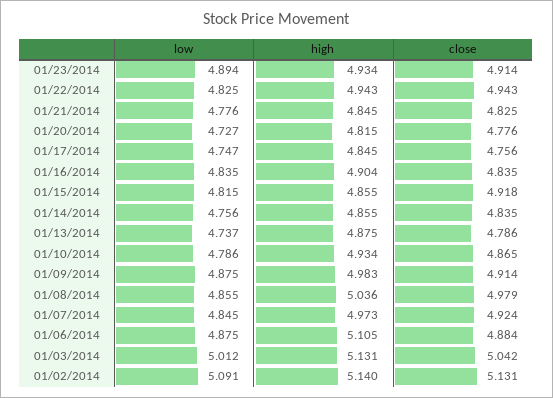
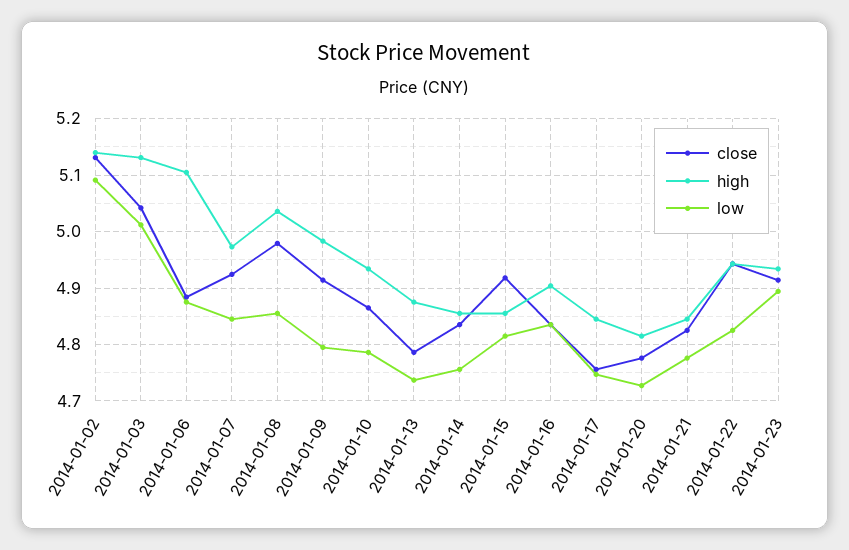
low, 01/09/2014: 4.875 -> 4.8

